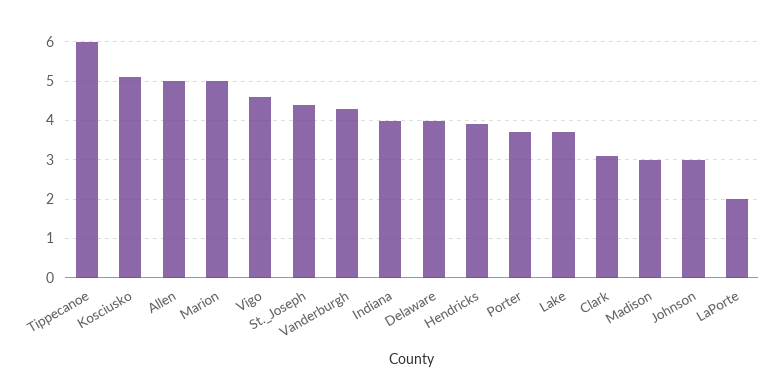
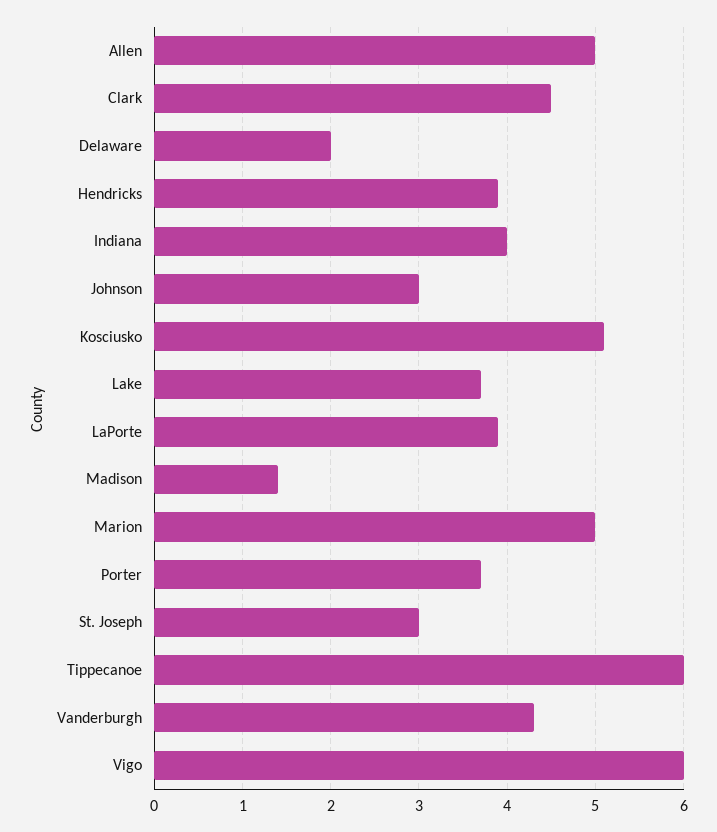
Vigo: 4.5 -> 6
St._Joseph: 4.5 -> 3
Delaware: 4 -> 2
Clark: 3 -> 4.5
Madison: 3 -> 1.4
LaPorte: 2 -> 3.9

